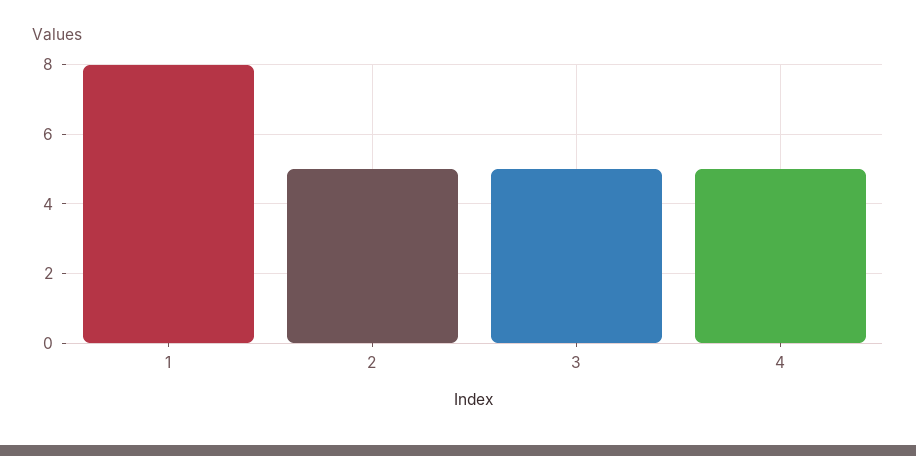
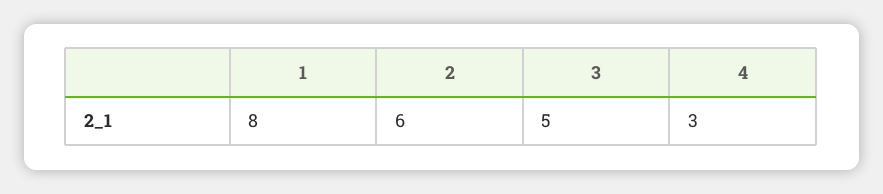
2: 5 -> 6
4: 5 -> 3

